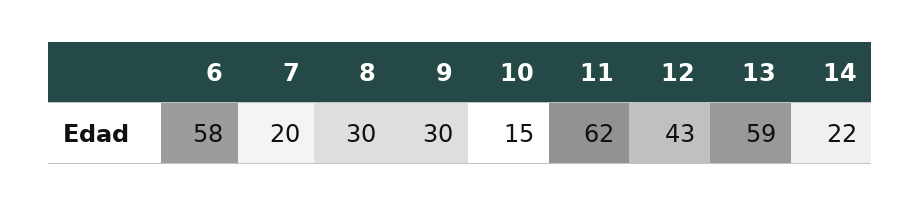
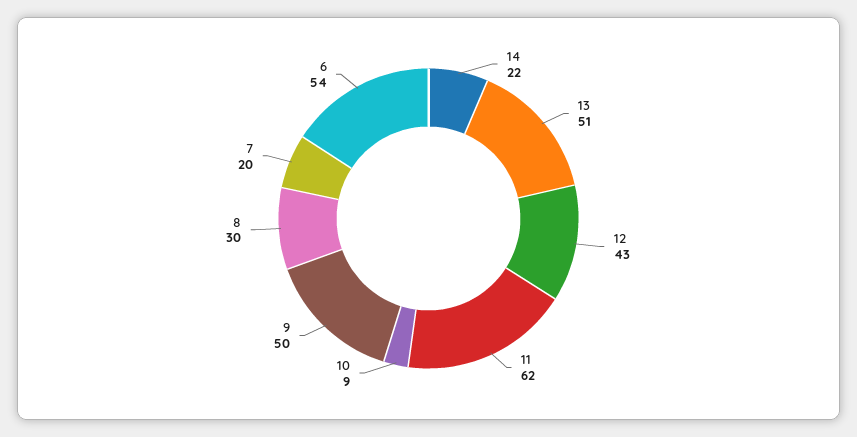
6: 58 -> 54
9: 30 -> 50
10: 15 -> 9
13: 59 -> 51

